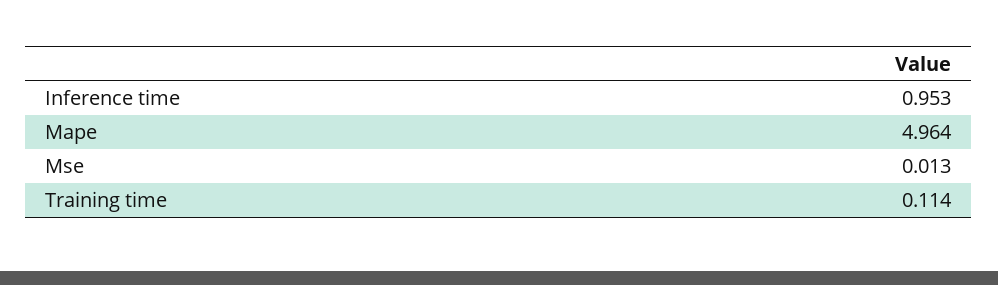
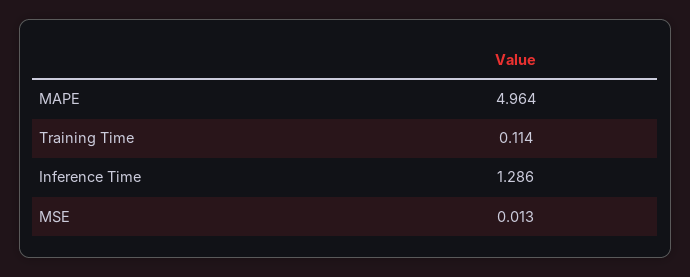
Inference time: 0.953 -> 1.286

